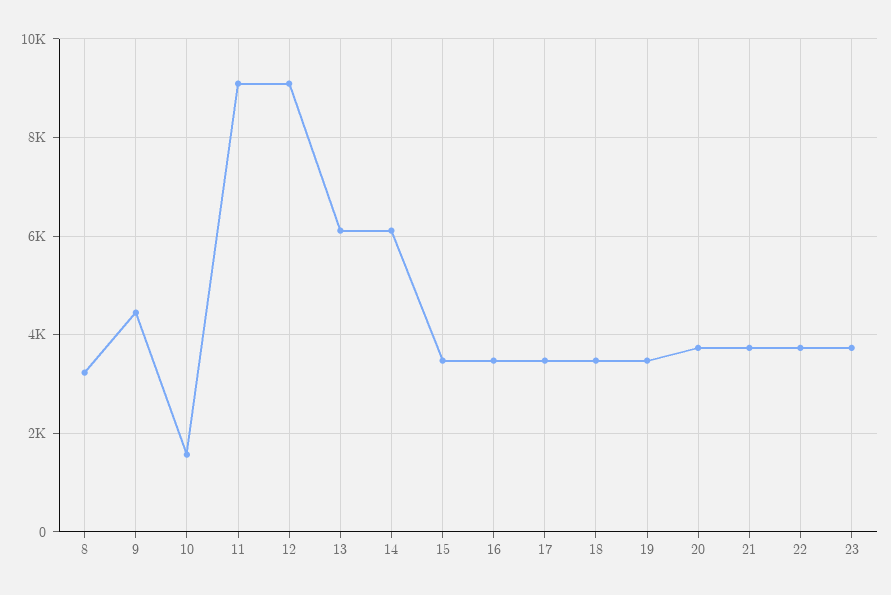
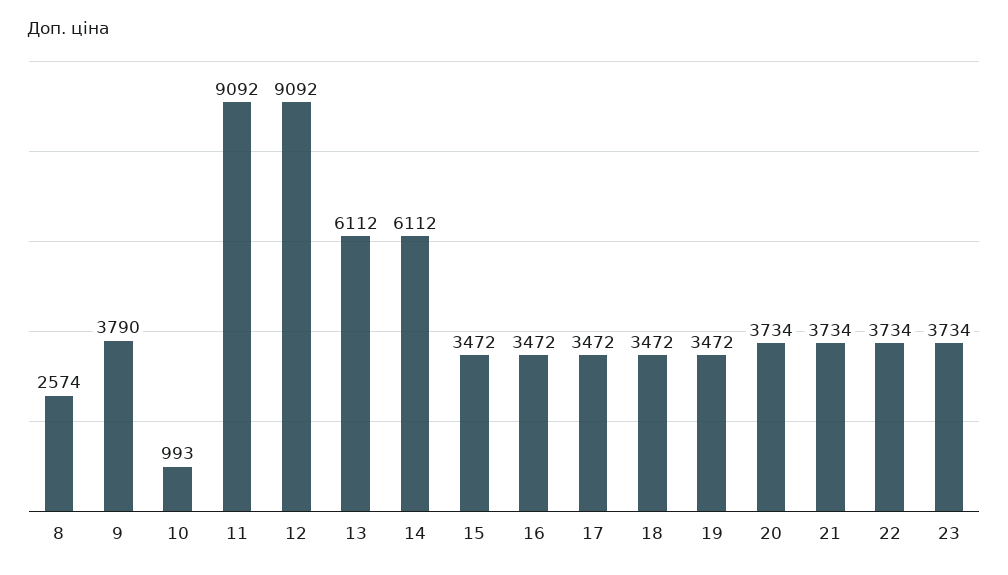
8: 3200 -> 2574
9: 4400 -> 3790
10: 1600 -> 993

